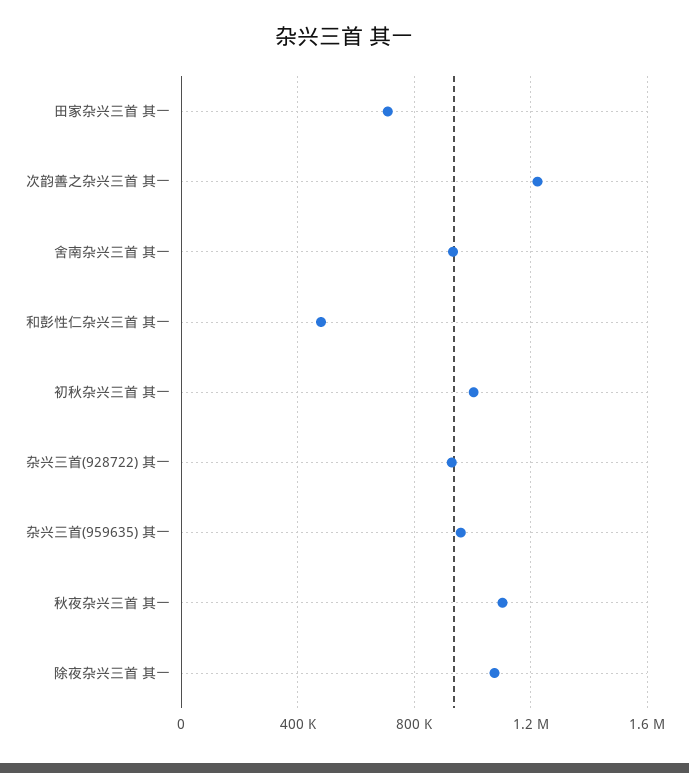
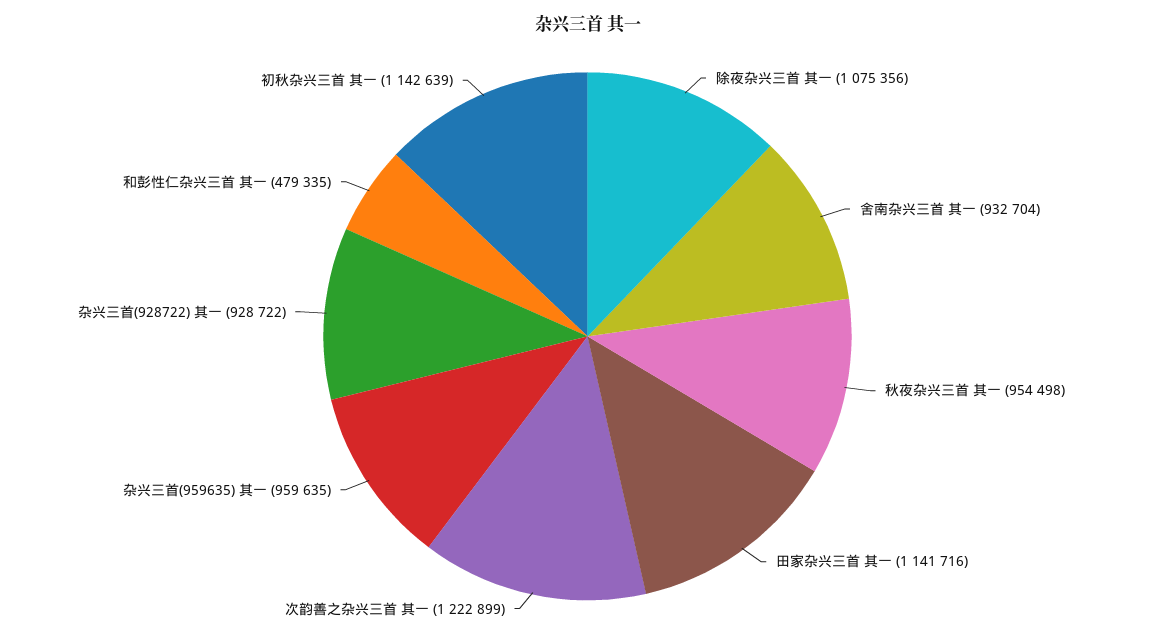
田家杂兴三首 其一: 700000 -> 1141716
初秋杂兴三首 其一: 1000000 -> 1142639
秋夜杂兴三首 其一: 1100000 -> 954498

